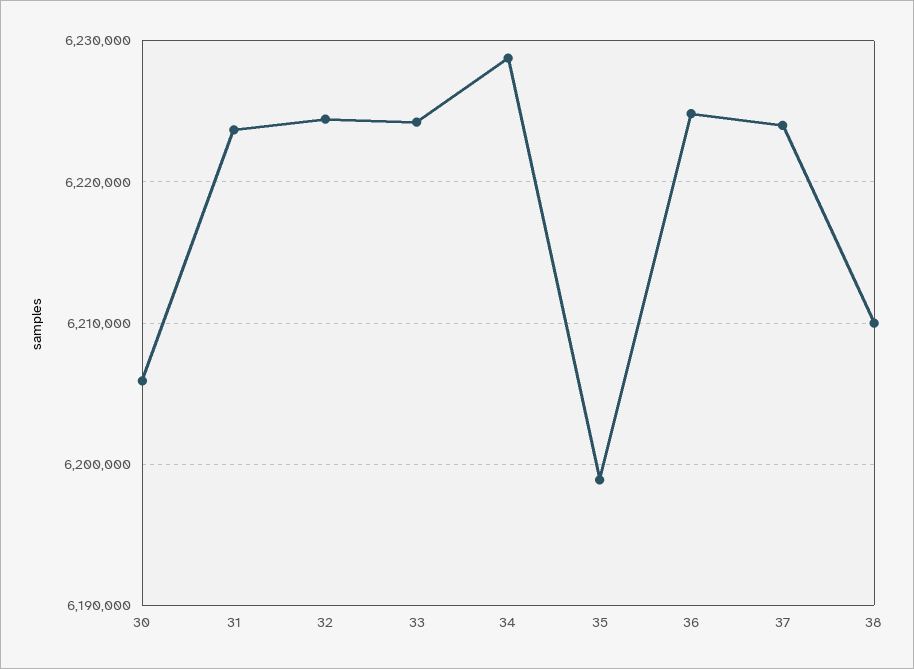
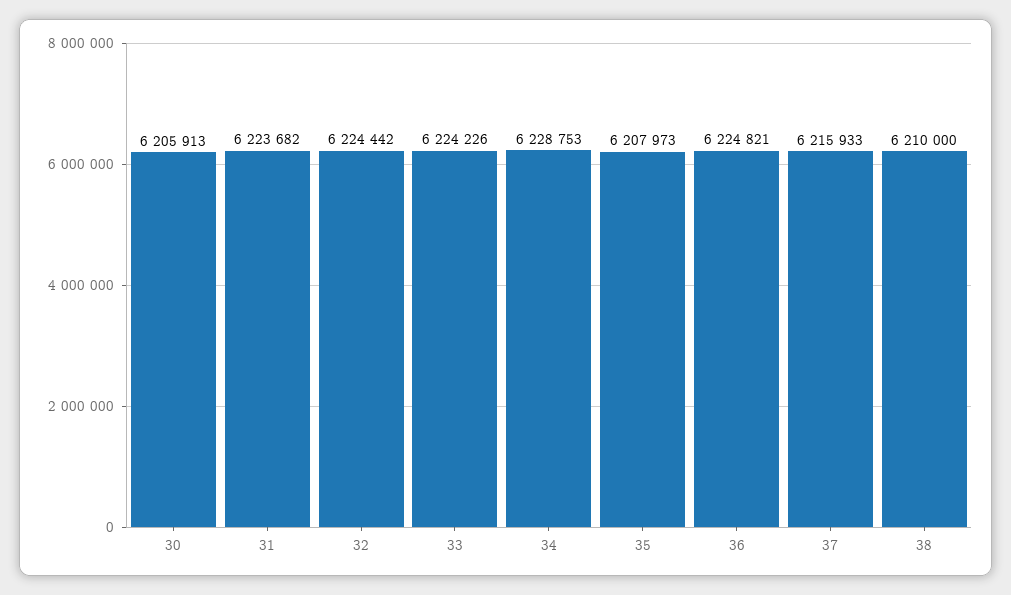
35: 6199000 -> 6207973
37: 6224000 -> 6215933

